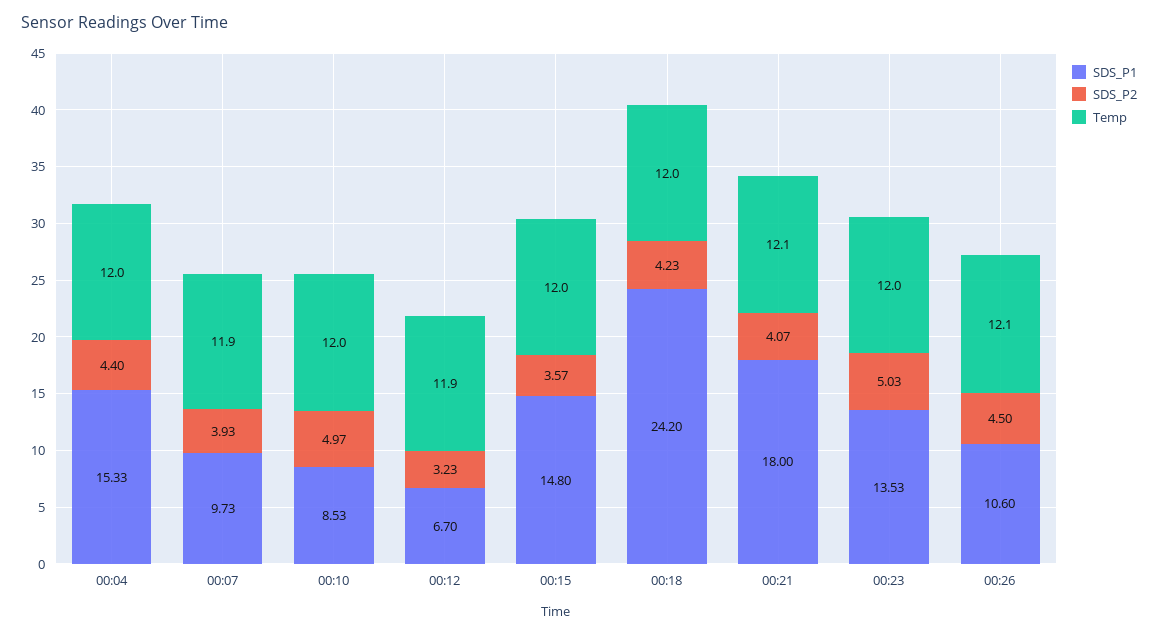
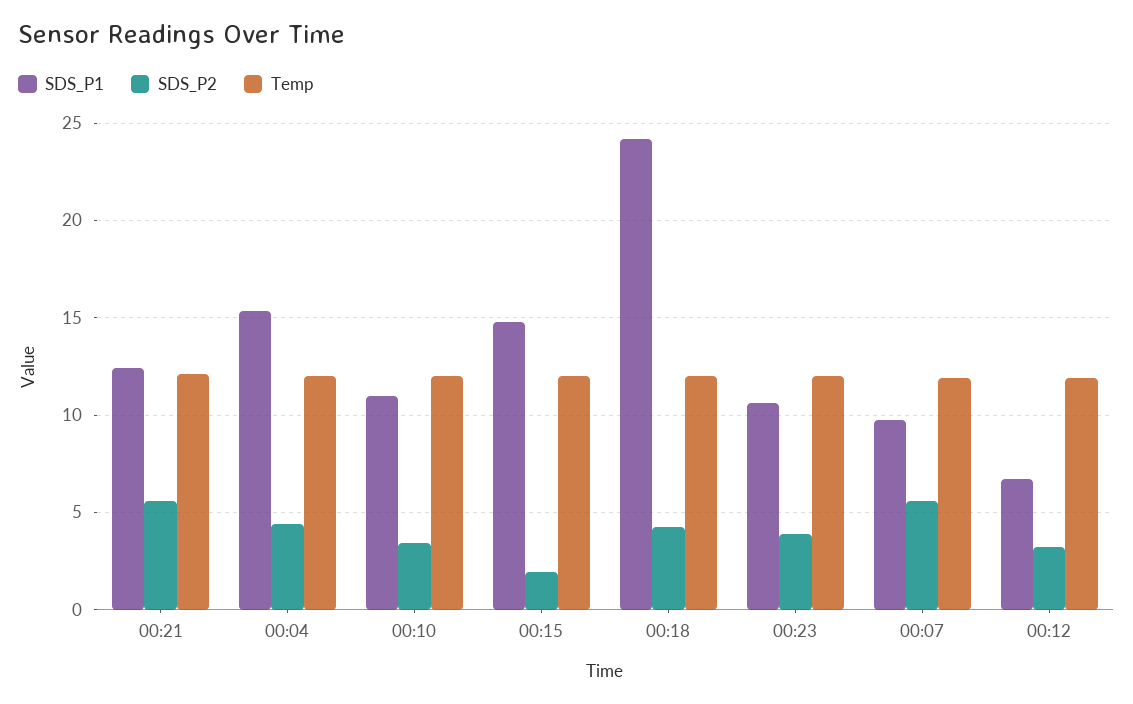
SDS_P2, 00:07: 3.93 -> 5.5
SDS_P1, 00:10: 8.53 -> 11
SDS_P2, 00:10: 4.97 -> 3.5
SDS_P2, 00:15: 3.57 -> 2
SDS_P1, 00:21: 18 -> 12.5
SDS_P2, 00:21: 4.07 -> 5.5
SDS_P1, 00:23: 13.53 -> 10.5
SDS_P2, 00:23: 5.03 -> 4
SDS_P1, 00:26: 10.6 -> none
SDS_P2, 00:26: 4.5 -> none
Temp, 00:26: 12.1 -> none

